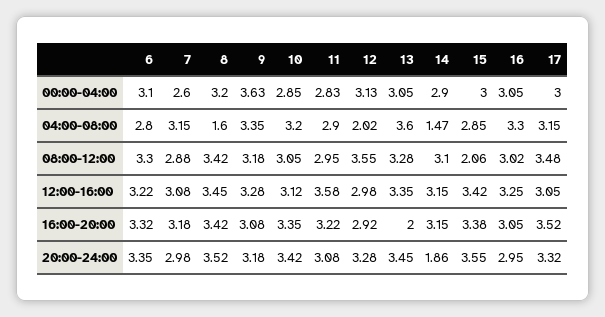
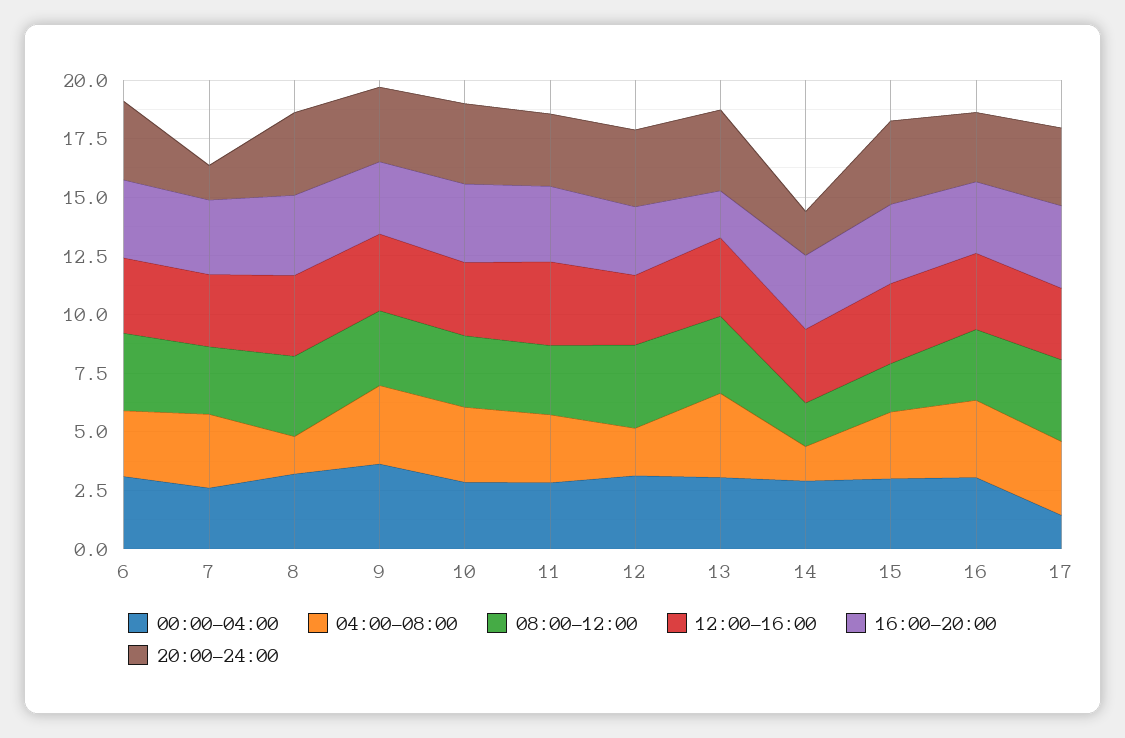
00:00-04:00, 17: 3 -> 1.5
08:00-12:00, 14: 3.1 -> 2
20:00-24:00, 7: 2.98 -> 1.5

